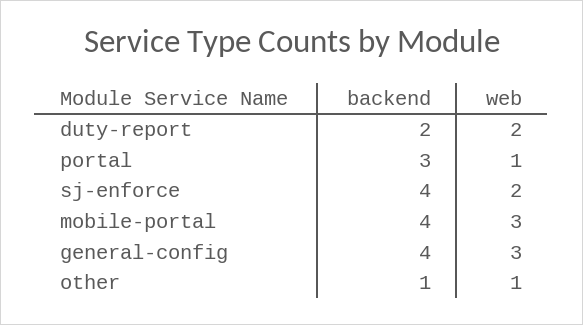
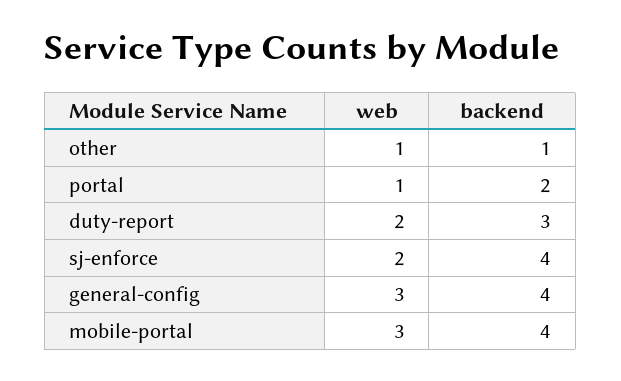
backend, duty-report: 2 -> 3
backend, portal: 3 -> 2

